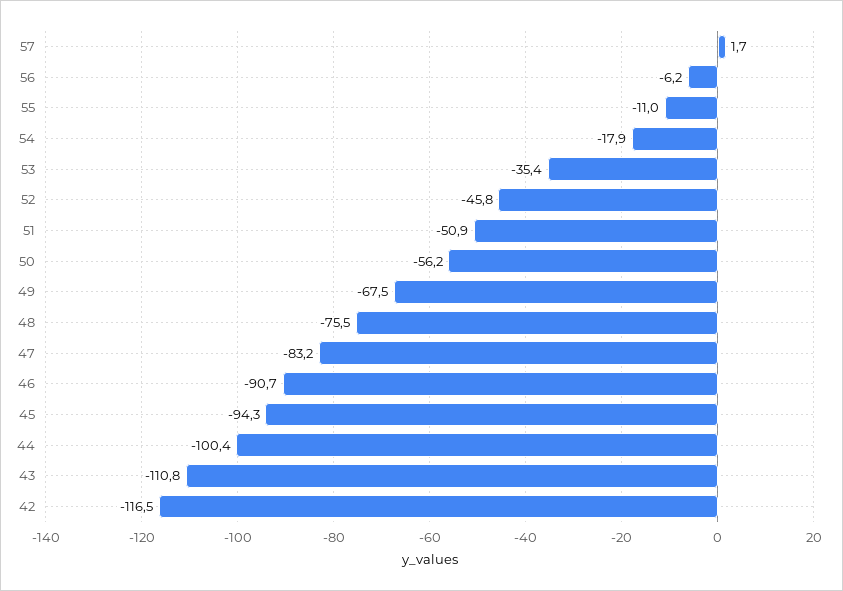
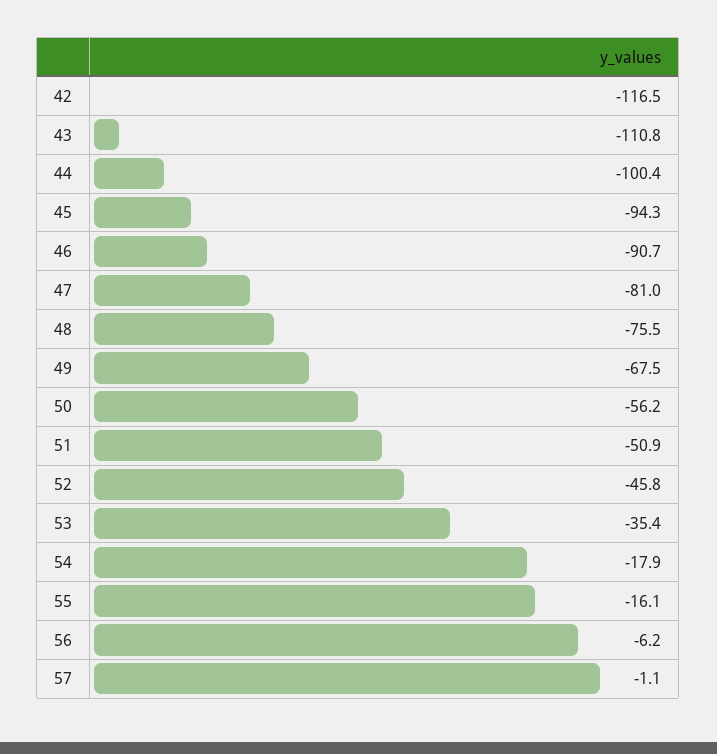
57: 1.7 -> -1.1
55: -11 -> -16.1
47: -83.2 -> -81

